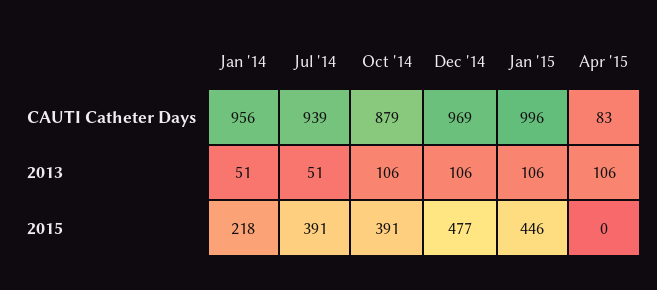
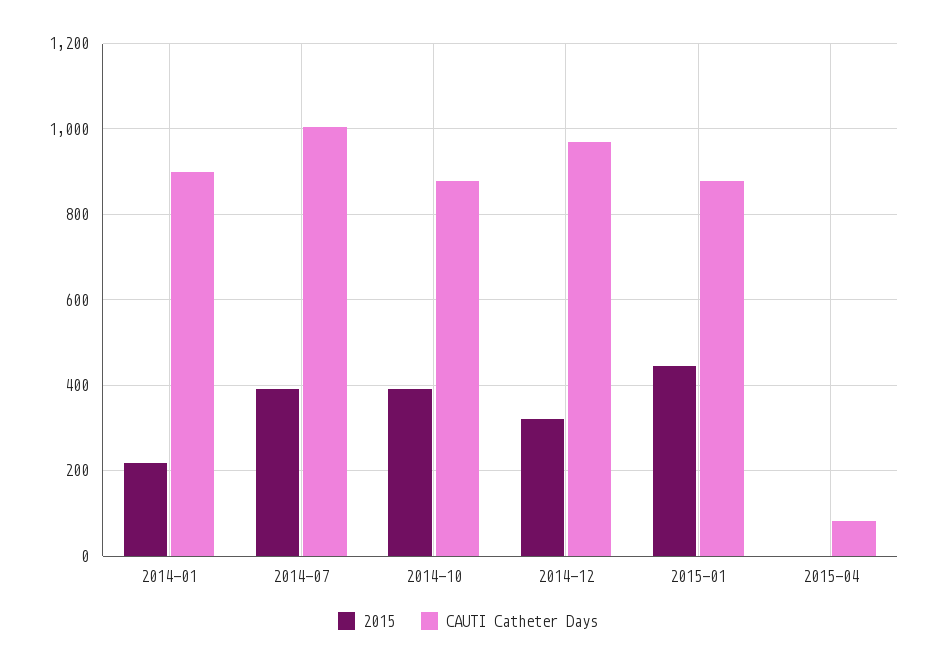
CAUTI Catheter Days, Jan '14: 956 -> 900
CAUTI Catheter Days, Jul '14: 939 -> 1000
CAUTI Catheter Days, Jan '15: 996 -> 880
2013, Jan '14: 51 -> none
2013, Jul '14: 51 -> none
2013, Oct '14: 106 -> none
2013, Dec '14: 106 -> none
2013, Jan '15: 106 -> none
2013, Apr '15: 106 -> none
2015, Dec '14: 477 -> 320

